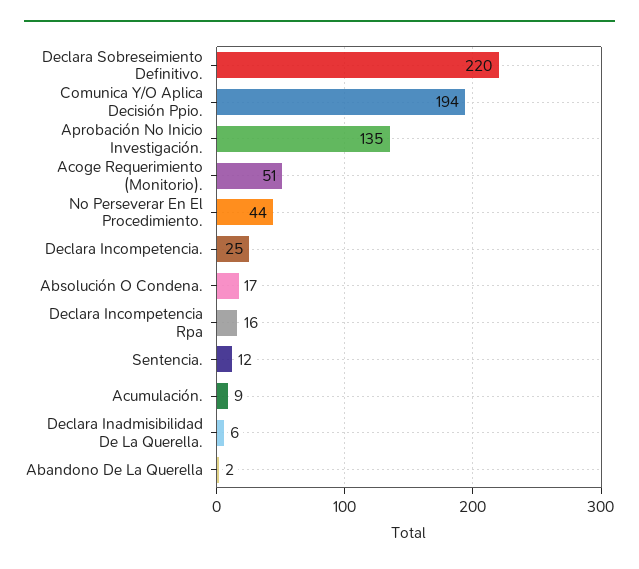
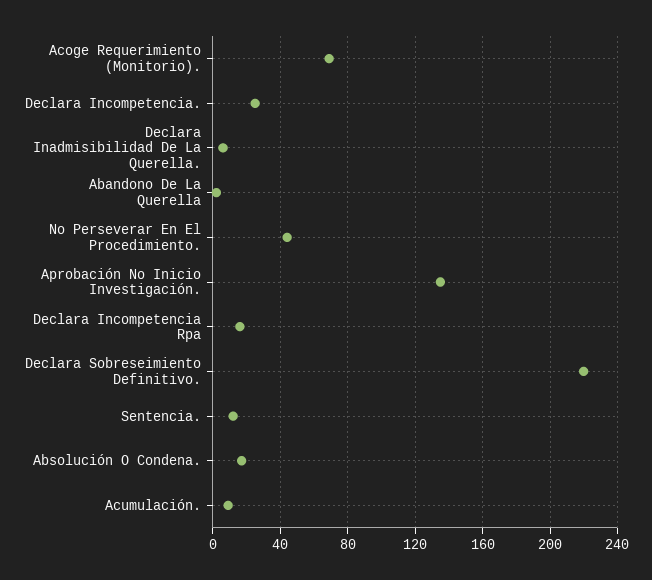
Comunica Y/O Aplica Decisión Ppio.: 194 -> none
Acoge Requerimiento (Monitorio).: 51 -> 70

